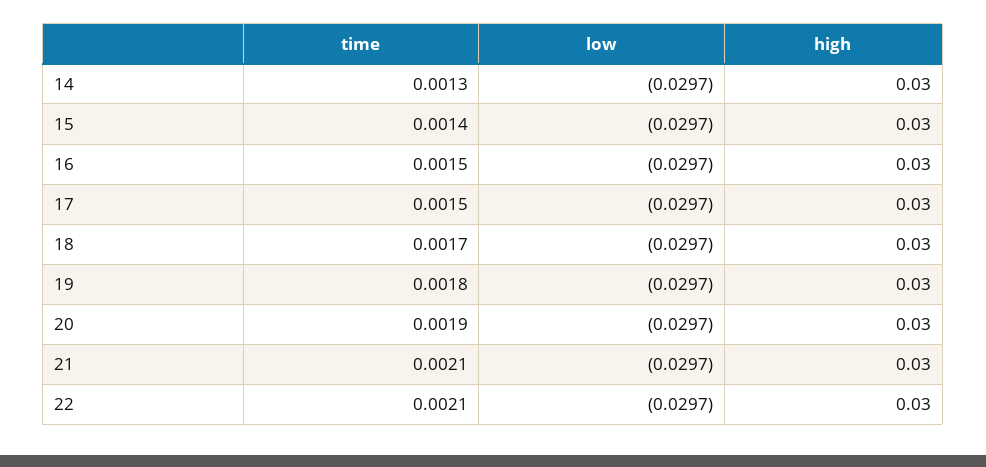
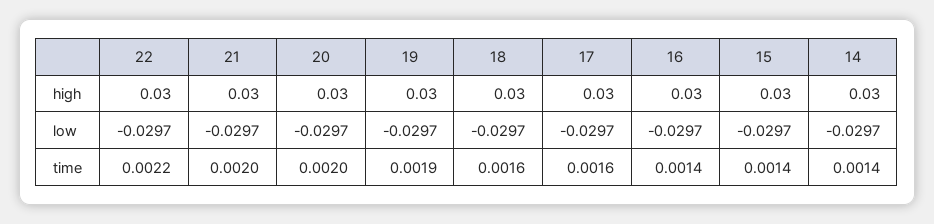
time, 14: 0.0013 -> 0.0014
time, 16: 0.0015 -> 0.0014
time, 17: 0.0015 -> 0.0016
time, 18: 0.0017 -> 0.0016
time, 19: 0.0018 -> 0.0019
time, 20: 0.0019 -> 0.002
time, 21: 0.0021 -> 0.002
time, 22: 0.0021 -> 0.0022

